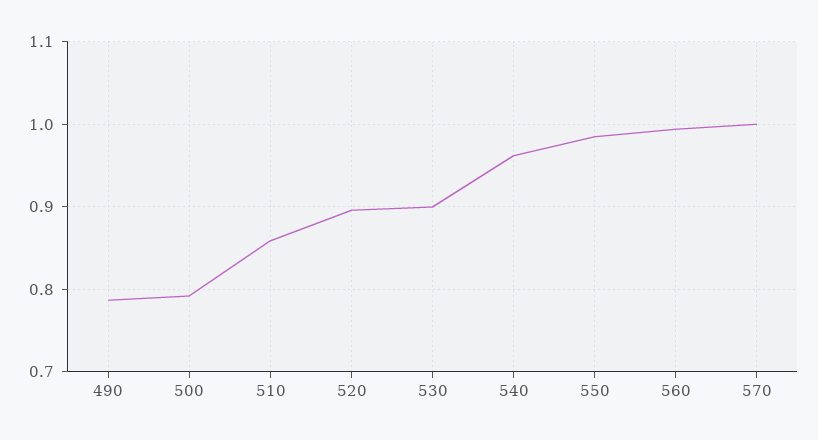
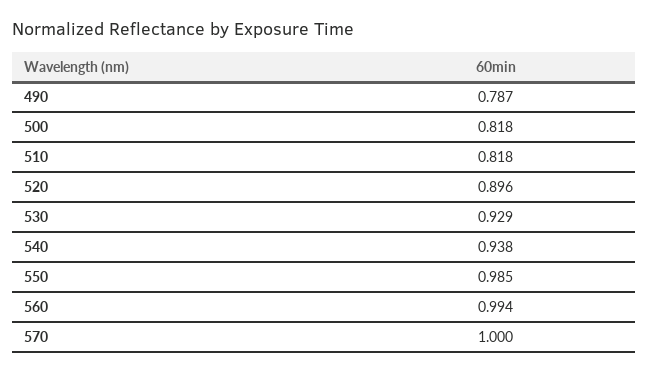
500: 0.79 -> 0.818
510: 0.86 -> 0.818
530: 0.9 -> 0.929
540: 0.96 -> 0.938

